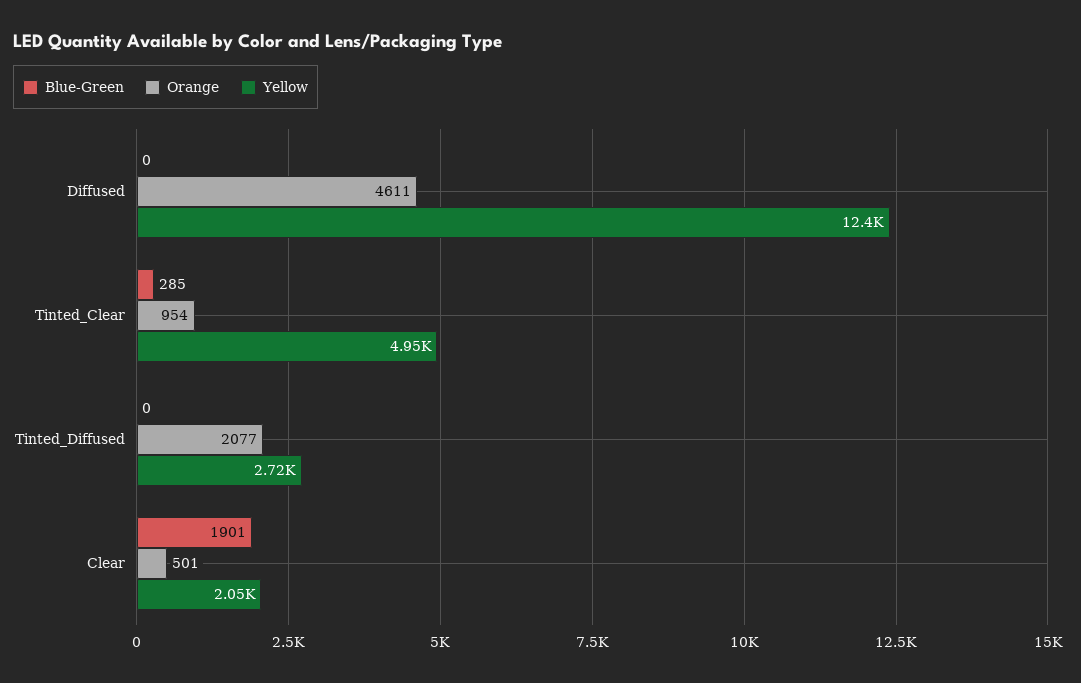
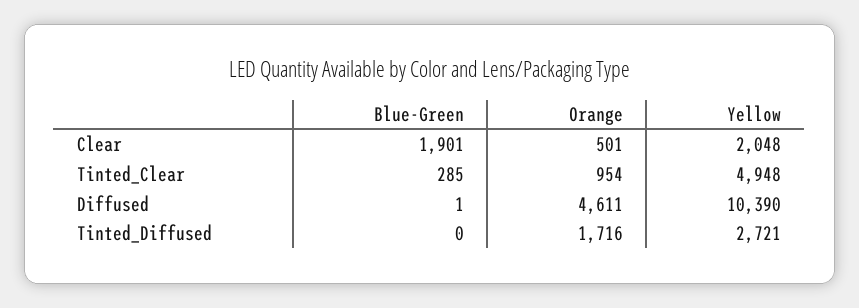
Blue-Green, Diffused: 0 -> 1
Yellow, Diffused: 12400 -> 10390
Orange, Tinted_Diffused: 2077 -> 1716

